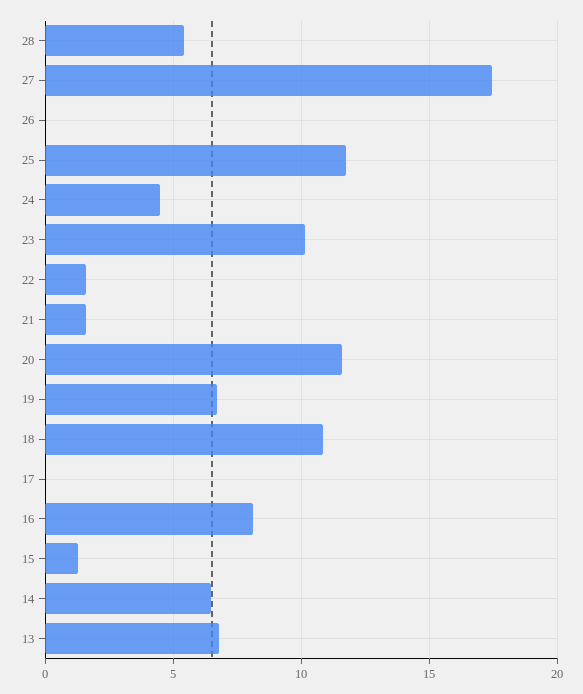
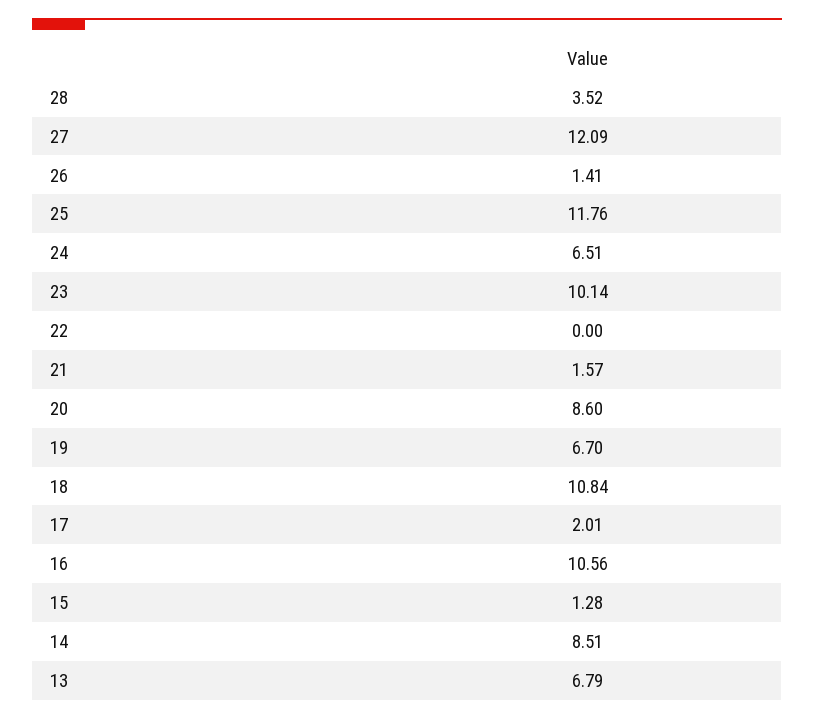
28: 5.5 -> 3.52
27: 17.5 -> 12.09
26: 0 -> 1.41
24: 4.5 -> 6.51
22: 1.5 -> 0
20: 11.5 -> 8.6
17: 0 -> 2.01
16: 8 -> 10.56
14: 6.5 -> 8.51

